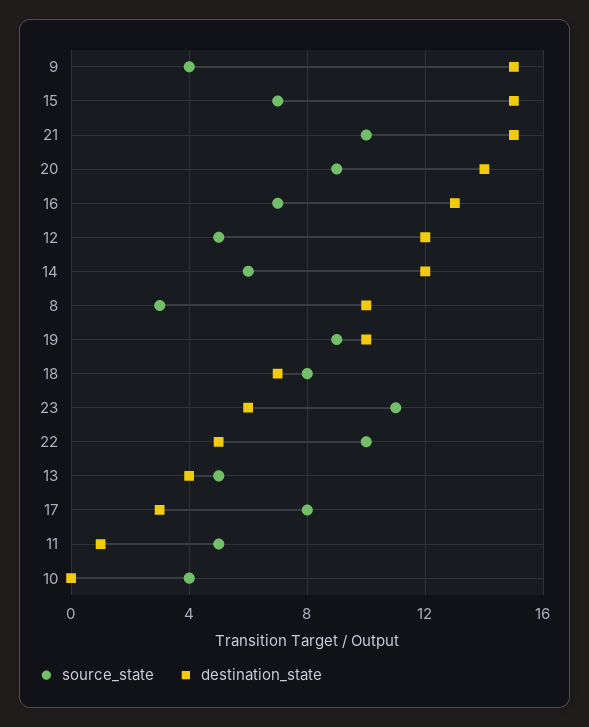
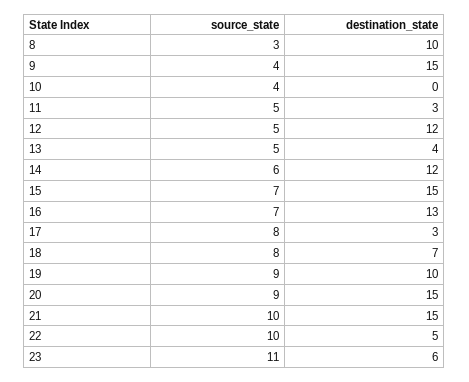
destination_state, 20: 14 -> 15
destination_state, 11: 1 -> 3

